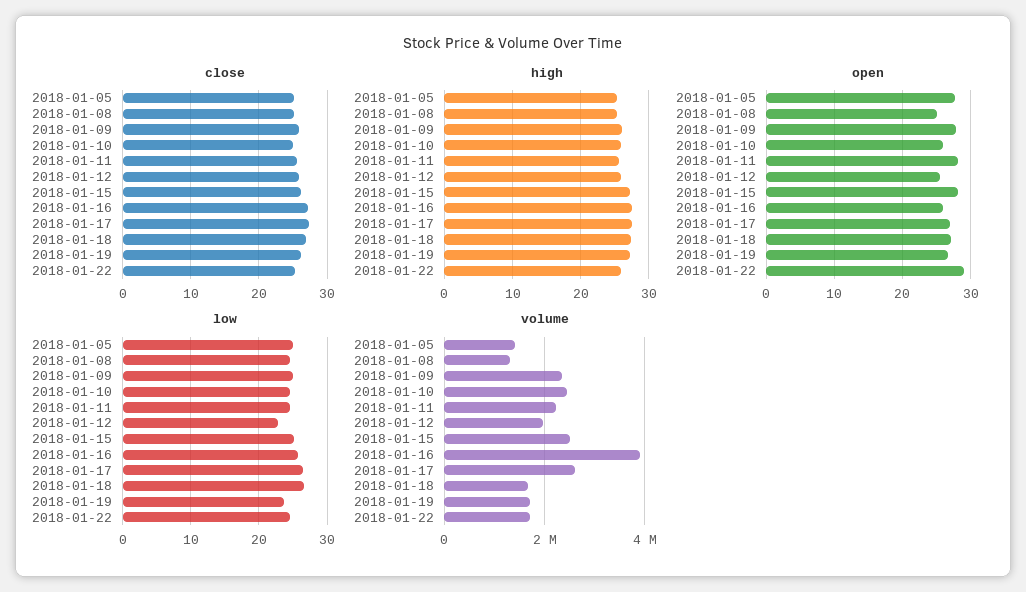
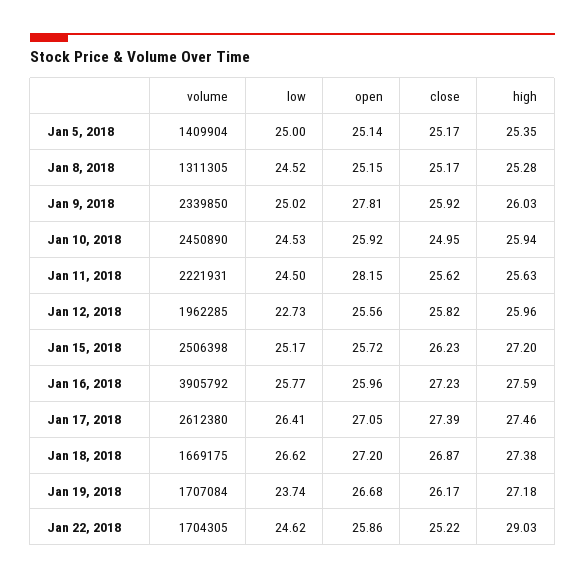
high, 2018-01-22: 26 -> 29.03
open, 2018-01-05: 28 -> 25.14
open, 2018-01-15: 28 -> 25.72
open, 2018-01-22: 29 -> 25.86

